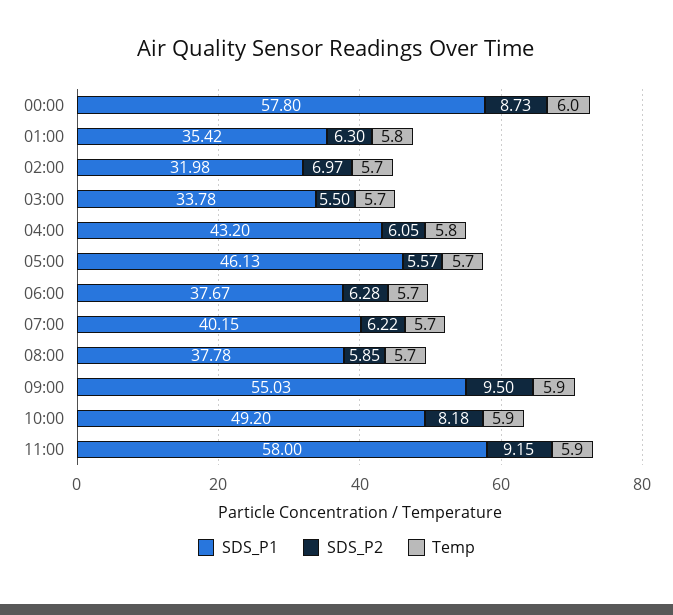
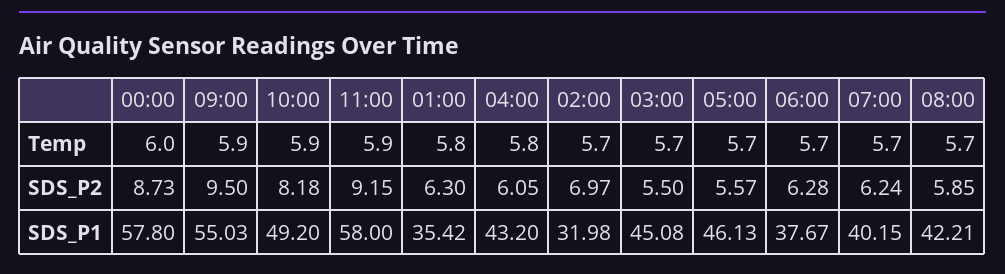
SDS_P1, 03:00: 33.78 -> 45.08
SDS_P2, 07:00: 6.22 -> 6.24
SDS_P1, 08:00: 37.78 -> 42.21

